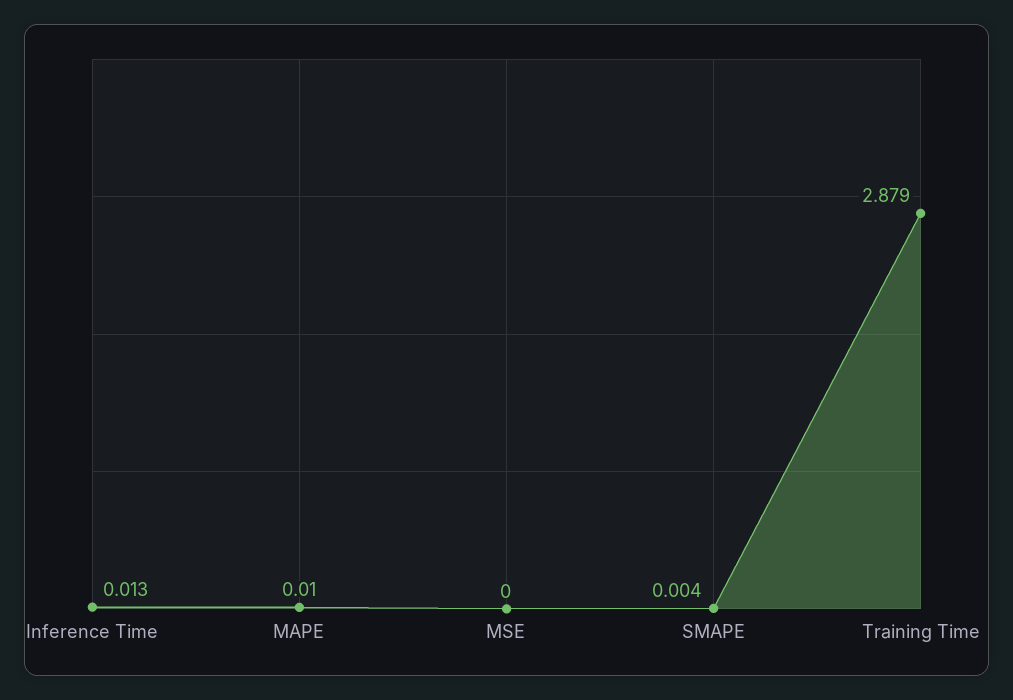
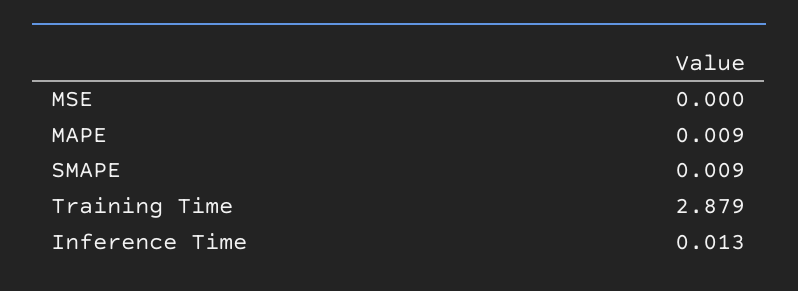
MAPE: 0.01 -> 0.009
SMAPE: 0.004 -> 0.009

